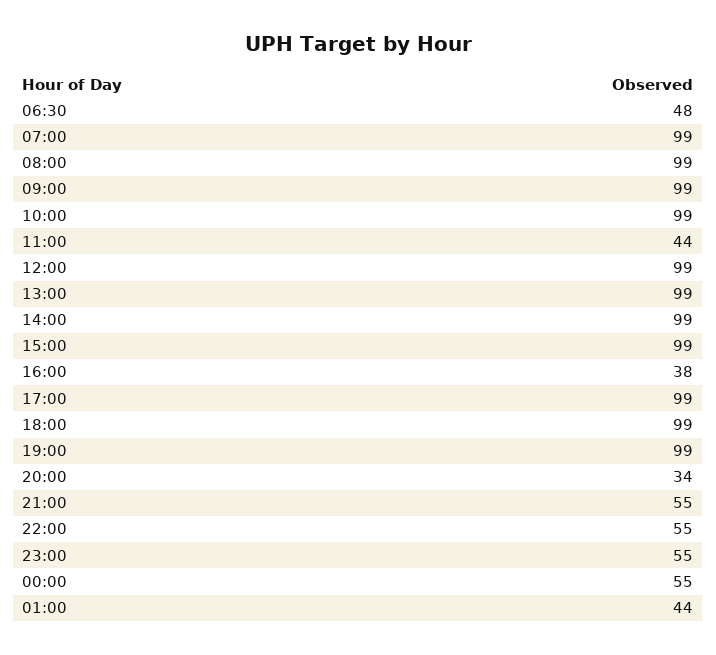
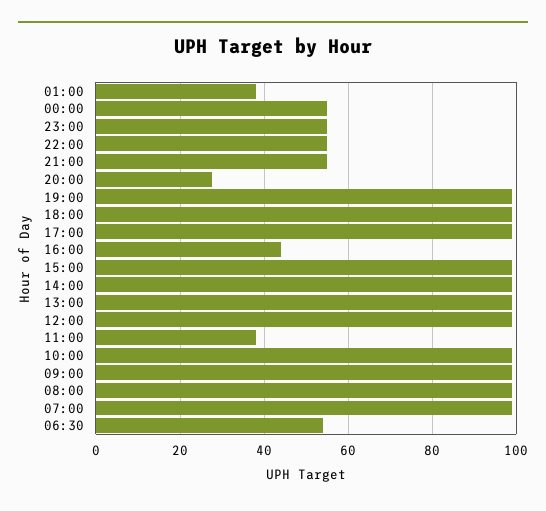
06:30: 48 -> 54
11:00: 44 -> 38
16:00: 38 -> 44
20:00: 34 -> 28
01:00: 44 -> 38

